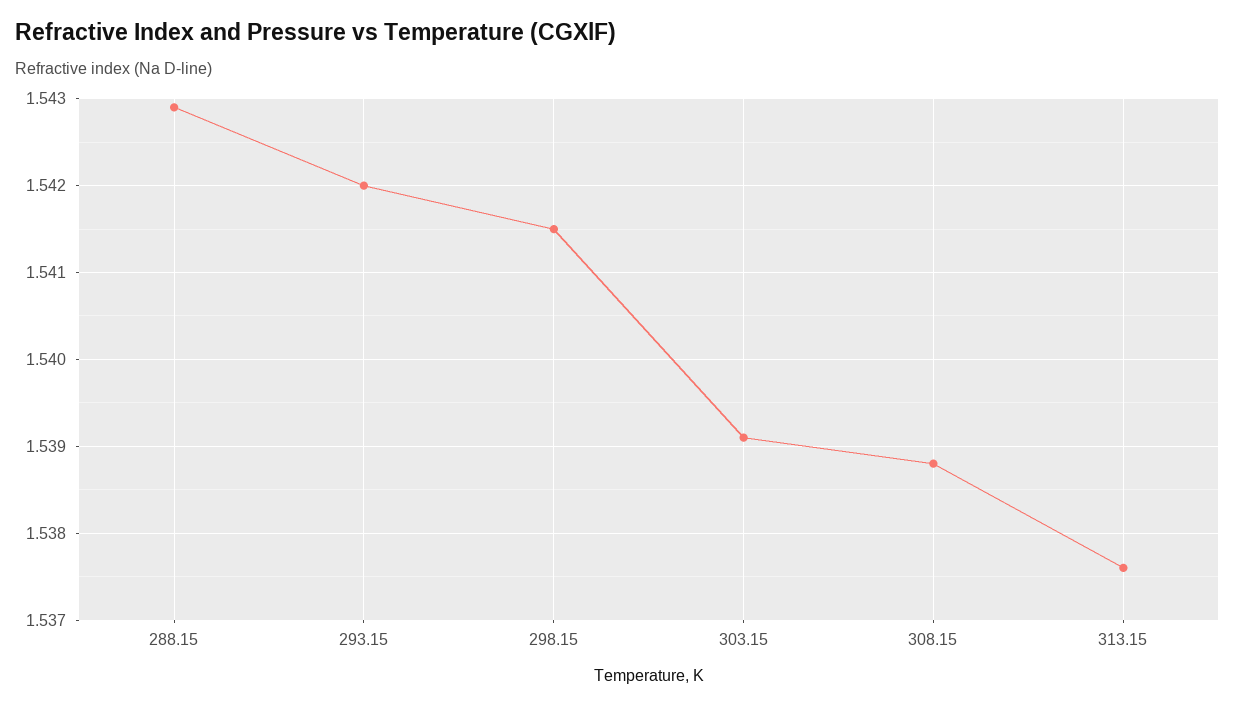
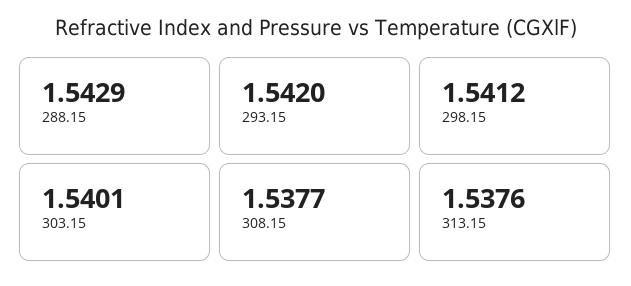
298.15: 1.5415 -> 1.5412
303.15: 1.5391 -> 1.5401
308.15: 1.5388 -> 1.5377

